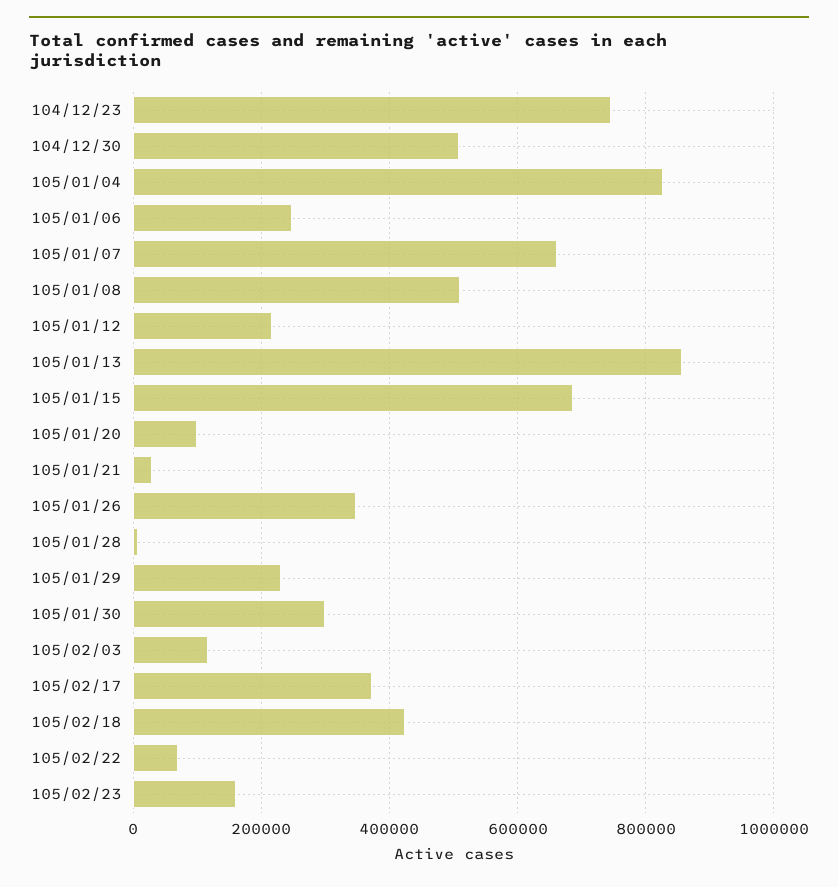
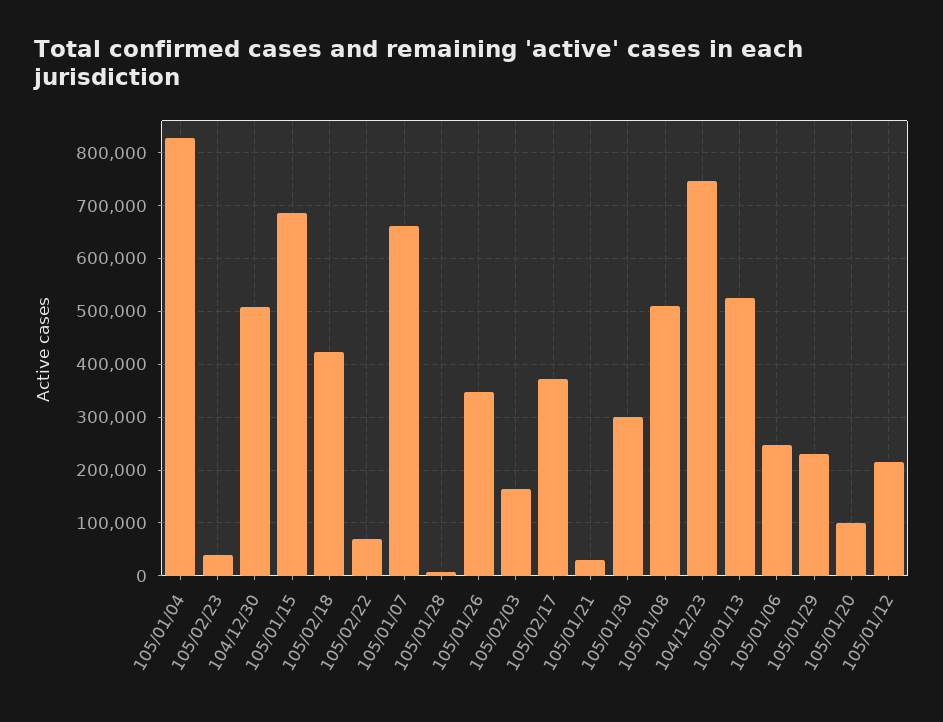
105/01/13: 860000 -> 520000
105/02/03: 120000 -> 160000
105/02/23: 160000 -> 40000

